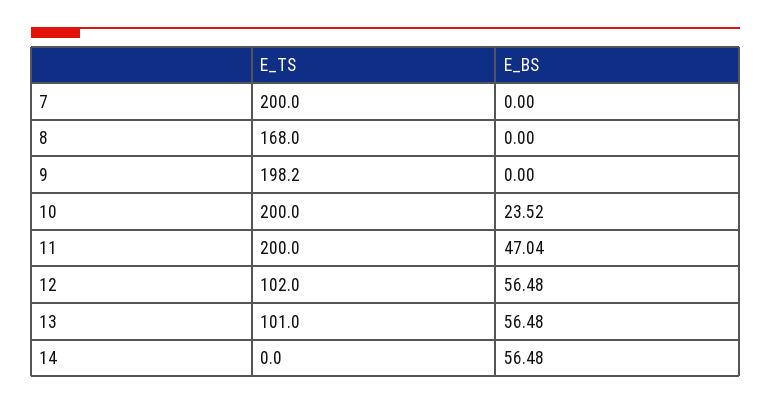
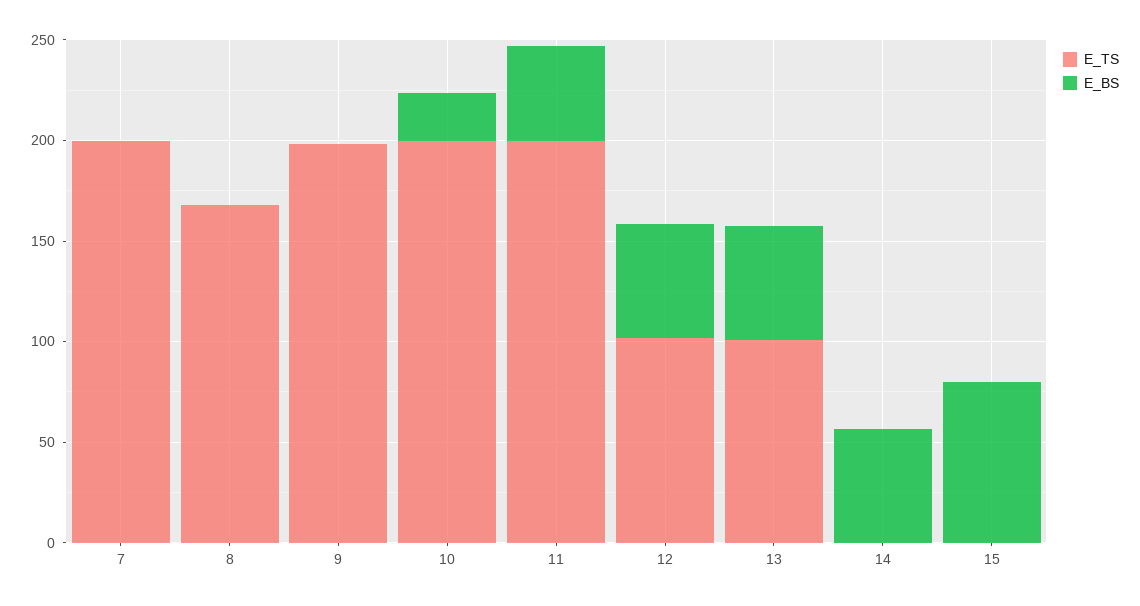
E_TS, 15: none -> 0
E_BS, 15: none -> 80

